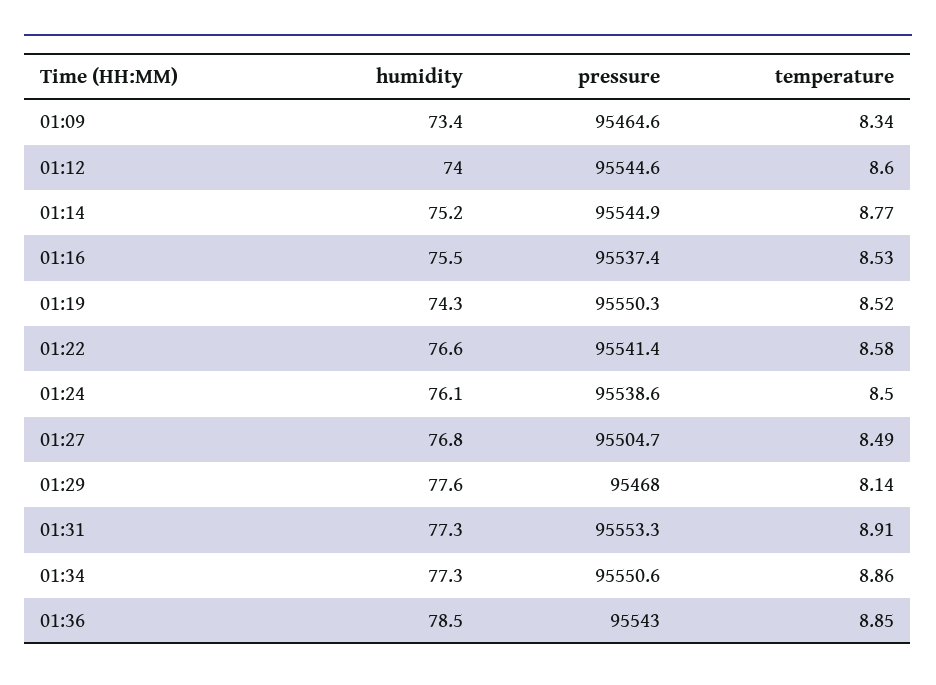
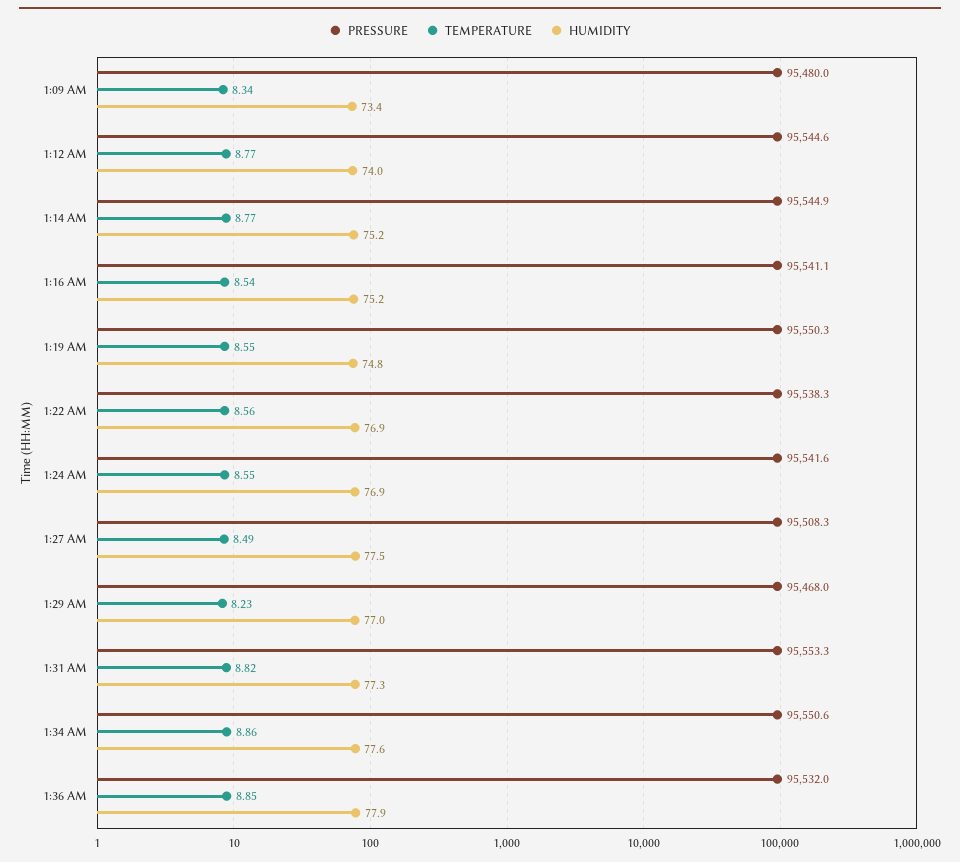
pressure, 01:09: 95464.6 -> 95480
temperature, 01:12: 8.6 -> 8.77
humidity, 01:16: 75.5 -> 75.2
pressure, 01:16: 95537.4 -> 95541.1
temperature, 01:16: 8.53 -> 8.54
humidity, 01:19: 74.3 -> 74.8
temperature, 01:19: 8.52 -> 8.55
humidity, 01:22: 76.6 -> 76.9
pressure, 01:22: 95541.4 -> 95538.3
temperature, 01:22: 8.58 -> 8.56
humidity, 01:24: 76.1 -> 76.9
pressure, 01:24: 95538.6 -> 95541.6
temperature, 01:24: 8.5 -> 8.55
humidity, 01:27: 76.8 -> 77.5
pressure, 01:27: 95504.7 -> 95508.3
humidity, 01:29: 77.6 -> 77
temperature, 01:29: 8.14 -> 8.23
temperature, 01:31: 8.91 -> 8.82
humidity, 01:34: 77.3 -> 77.6
humidity, 01:36: 78.5 -> 77.9
pressure, 01:36: 95543 -> 95532

